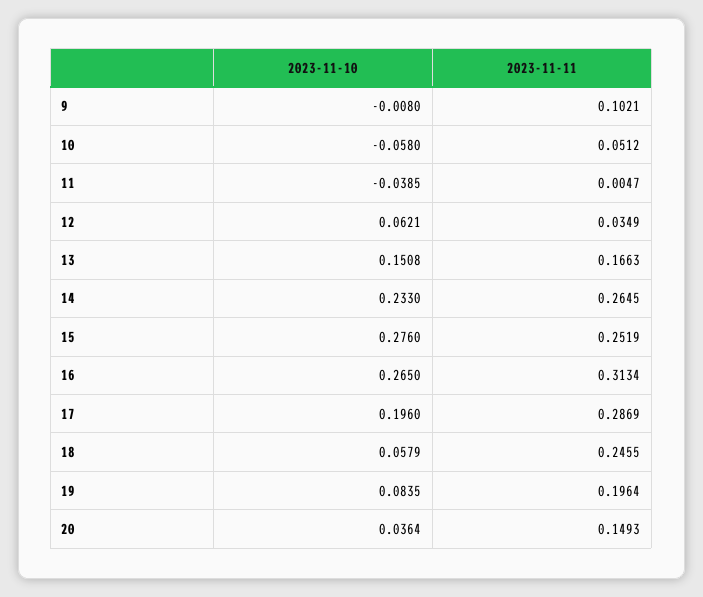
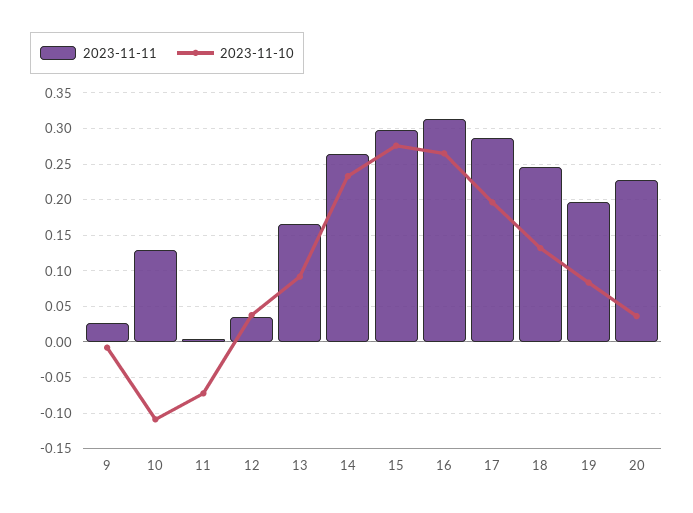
2023-11-11, 9: 0.1021 -> 0.03
2023-11-10, 10: -0.058 -> -0.11
2023-11-11, 10: 0.0512 -> 0.13
2023-11-10, 11: -0.0385 -> -0.07
2023-11-10, 12: 0.0621 -> 0.04
2023-11-10, 13: 0.1508 -> 0.09
2023-11-11, 15: 0.2519 -> 0.3
2023-11-10, 18: 0.0579 -> 0.13
2023-11-11, 20: 0.1493 -> 0.23

